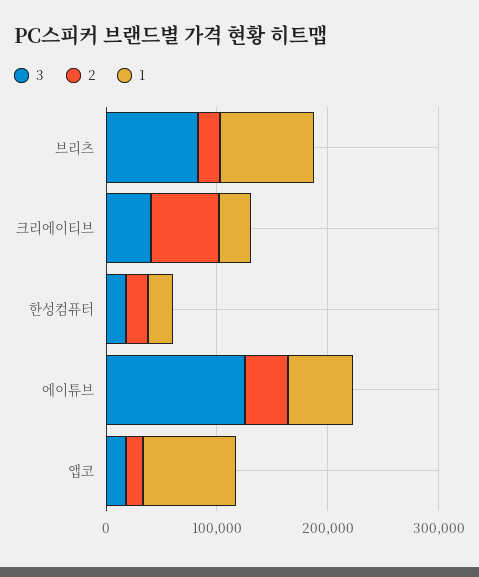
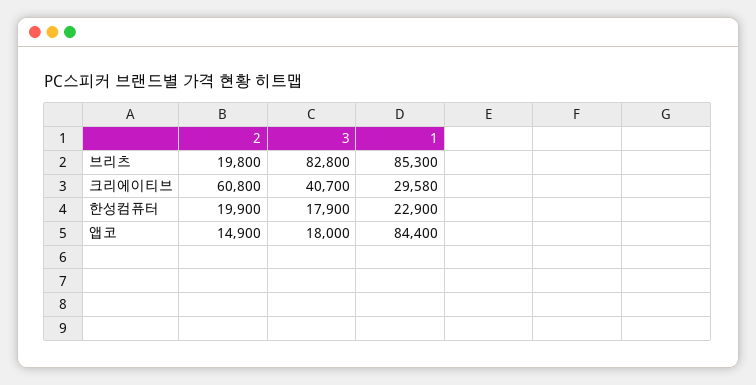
3, 에이튜브: 120000 -> none
2, 에이튜브: 40000 -> none
1, 에이튜브: 60000 -> none

